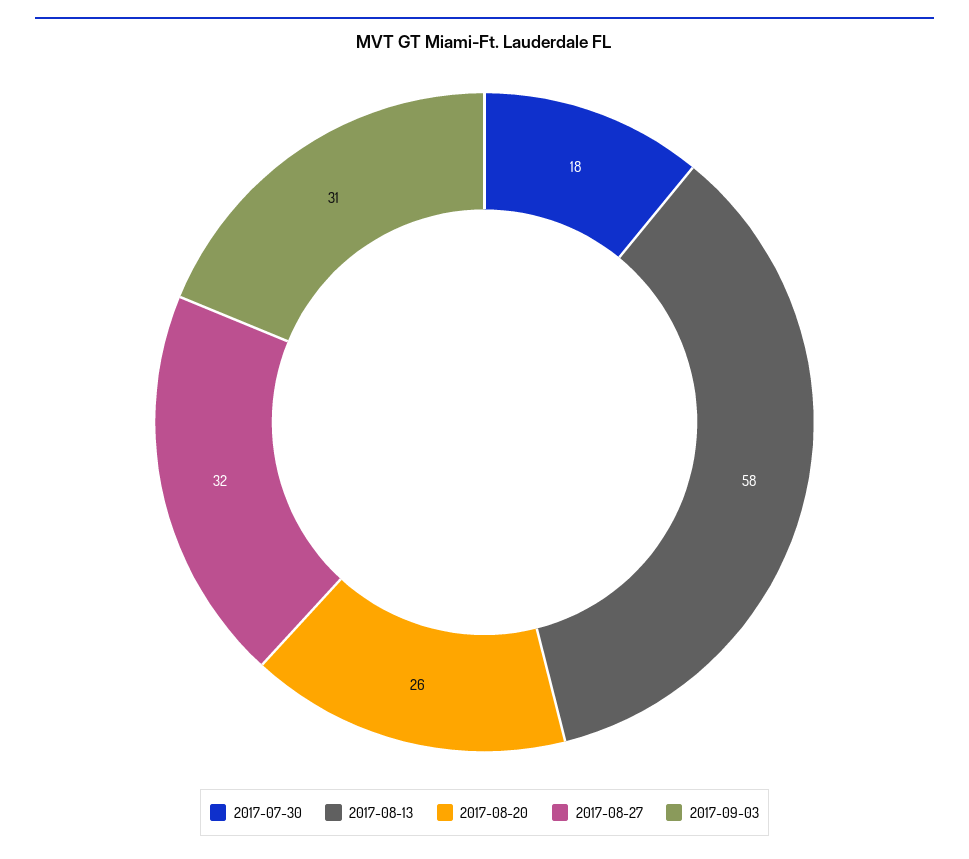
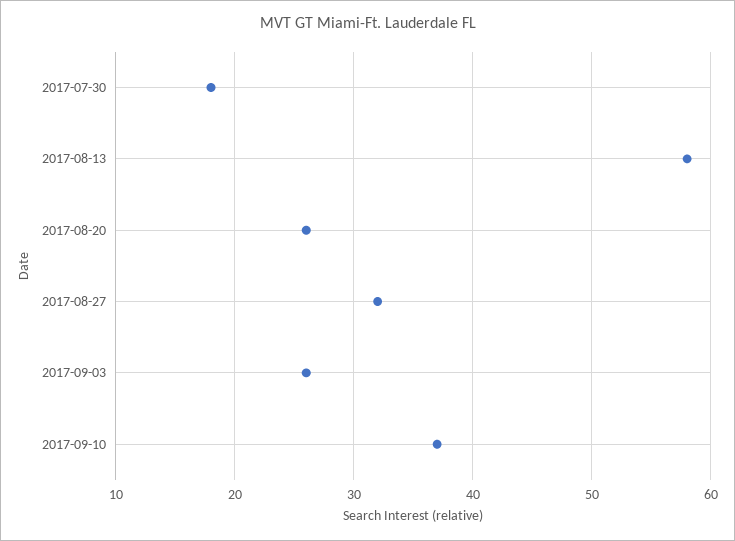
2017-09-03: 31 -> 26
2017-09-10: none -> 37

